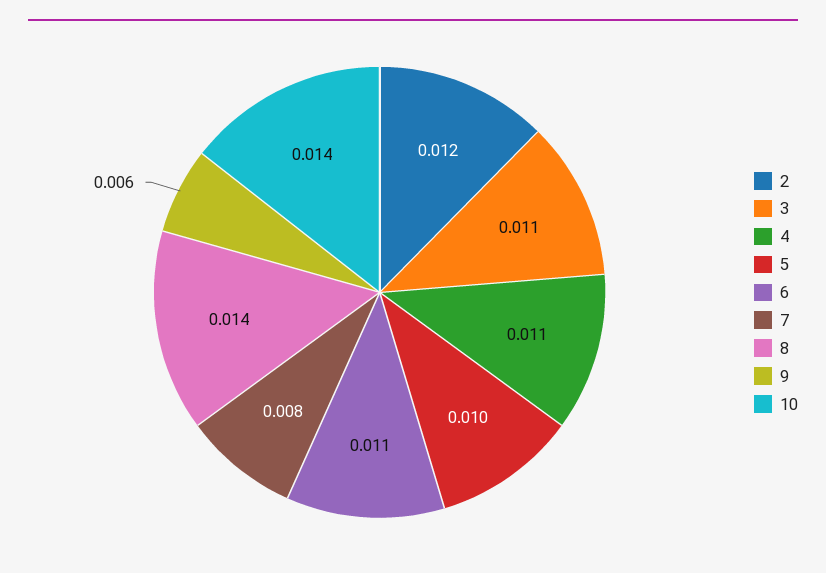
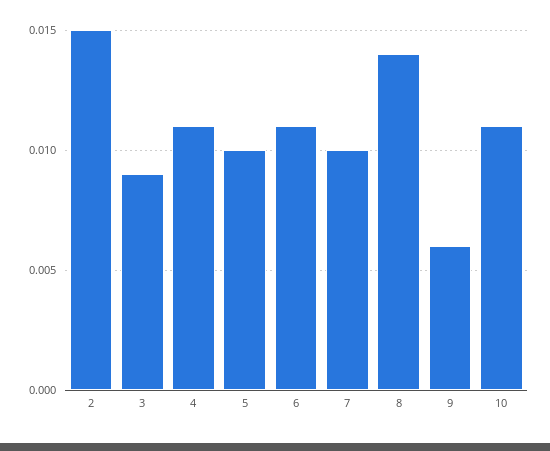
2: 0.012 -> 0.015
3: 0.011 -> 0.009
7: 0.008 -> 0.01
10: 0.014 -> 0.011

